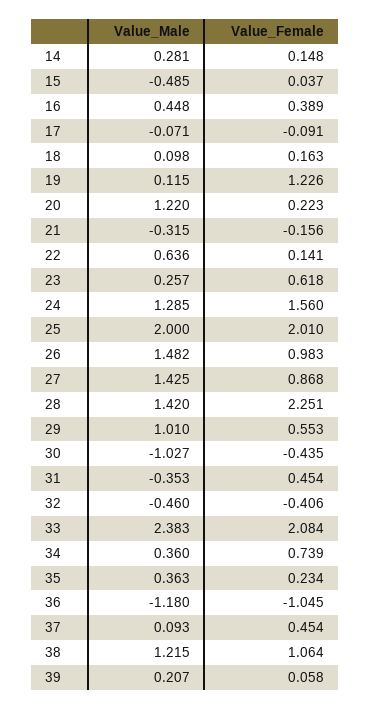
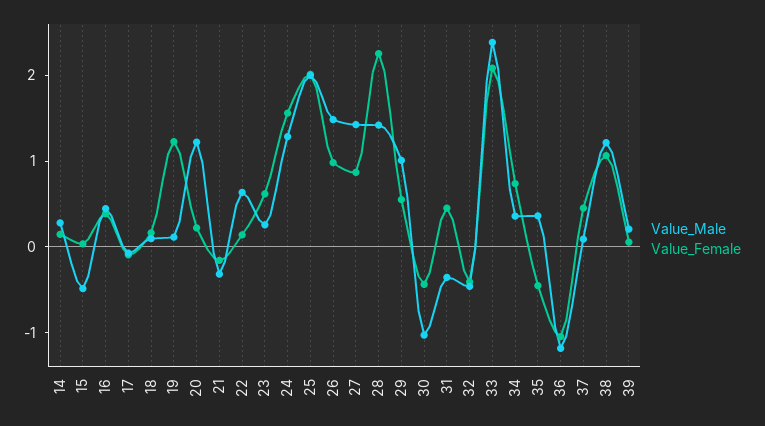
Value_Female, 35: 0.234 -> -0.4

